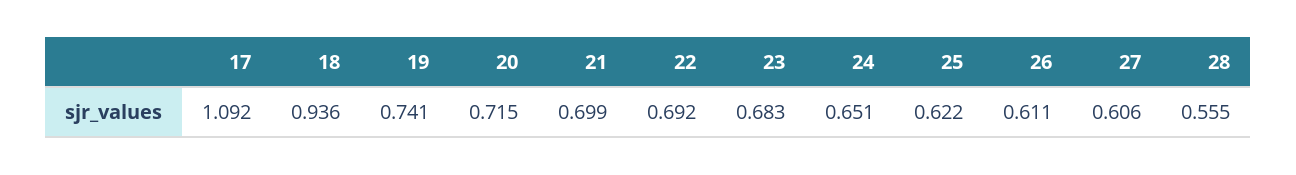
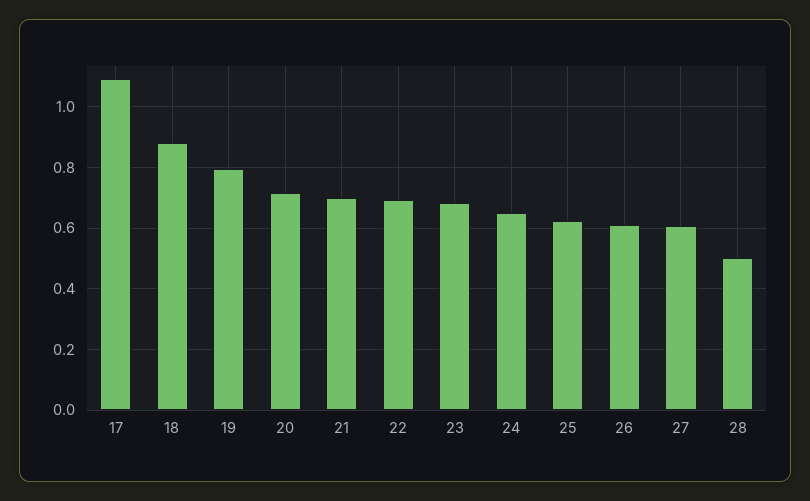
18: 0.936 -> 0.88
19: 0.741 -> 0.8
28: 0.555 -> 0.5

